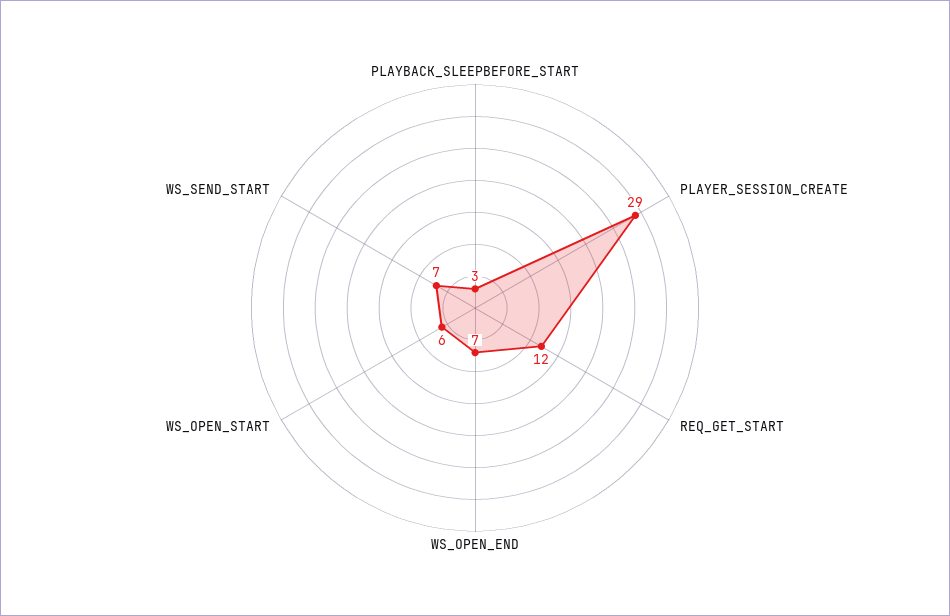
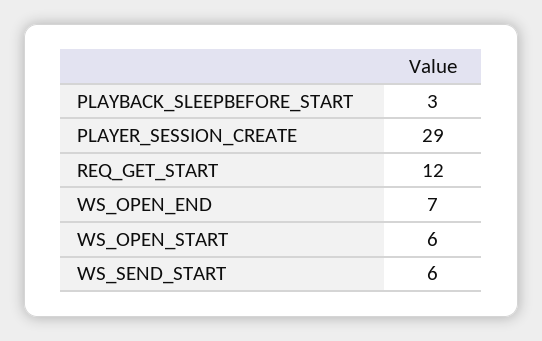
WS_SEND_START: 7 -> 6

